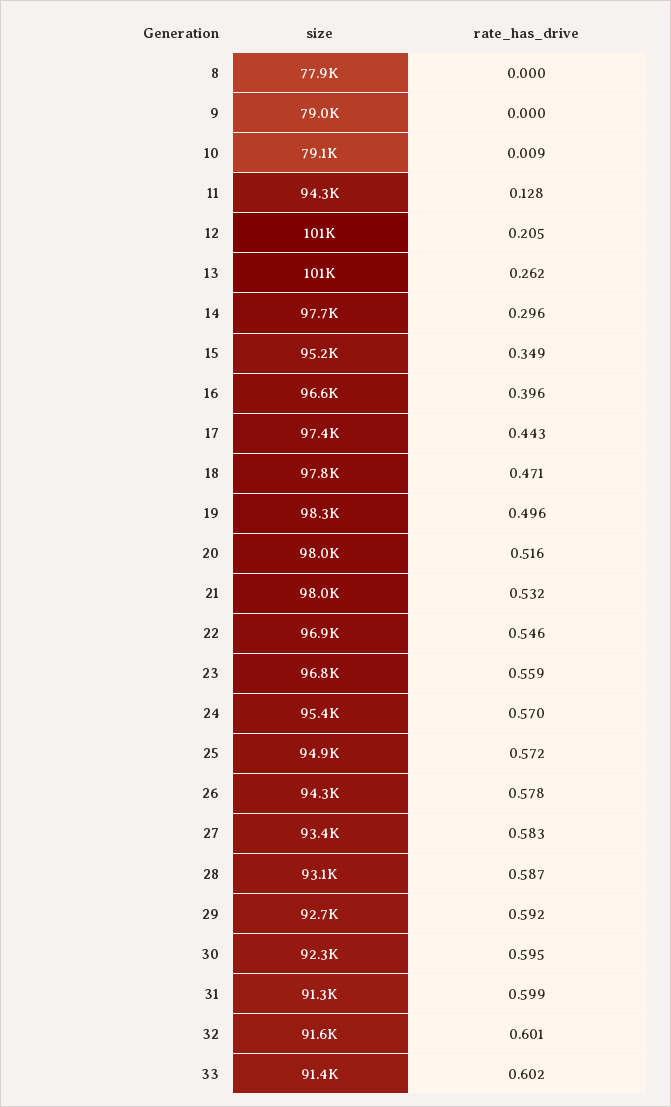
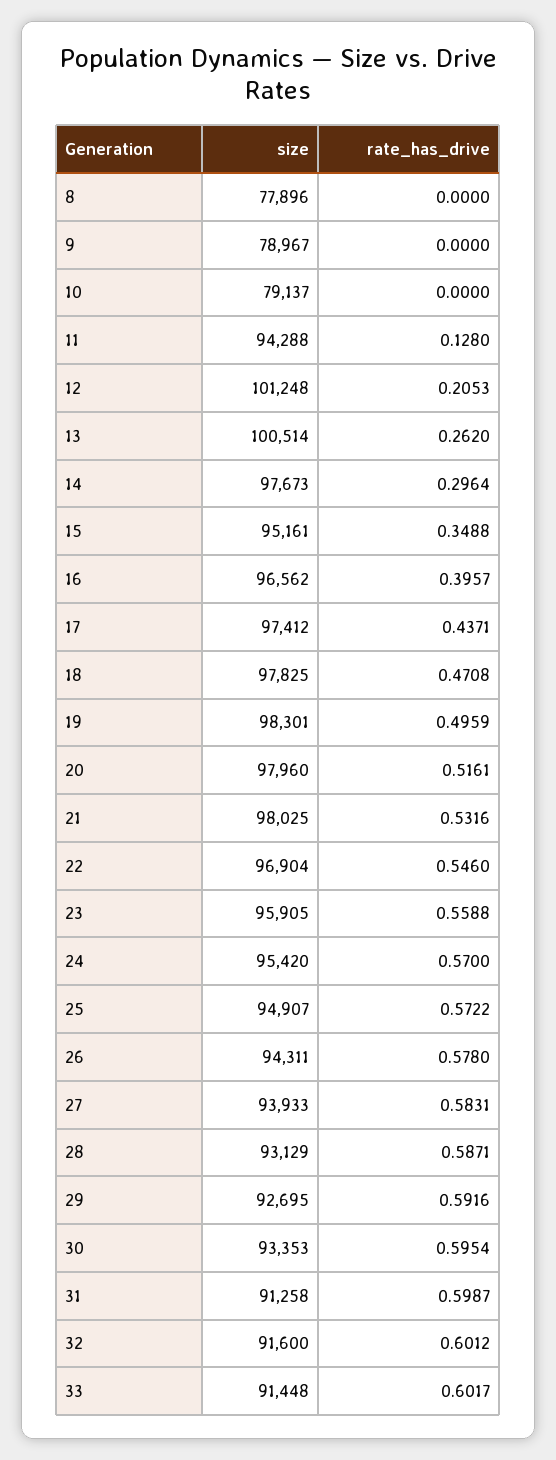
rate_has_drive, 10: 0.009 -> 0
rate_has_drive, 17: 0.443 -> 0.4371
size, 23: 96800 -> 95905
size, 27: 93400 -> 93933
size, 30: 92300 -> 93353

